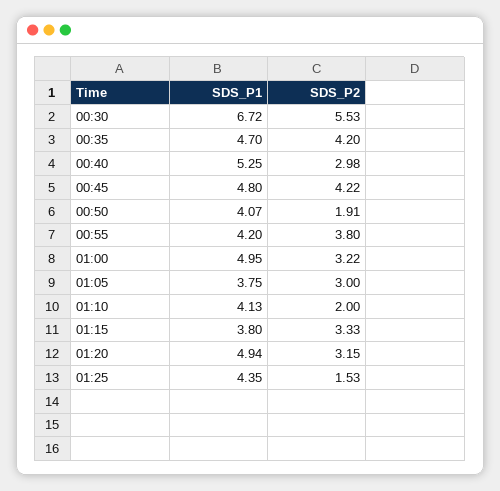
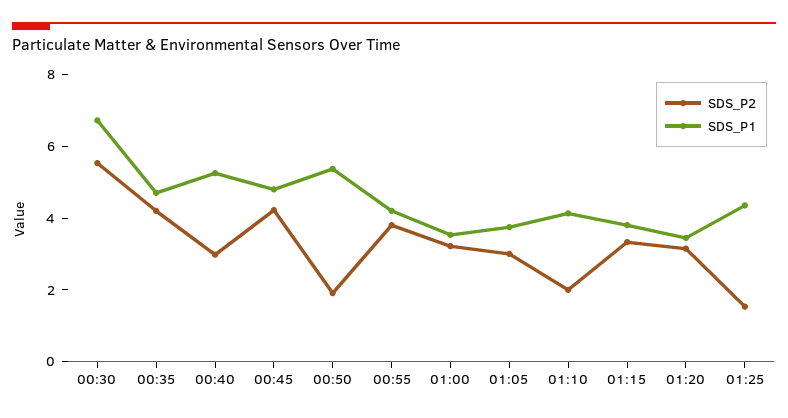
SDS_P1, 00:50: 4.07 -> 5.5
SDS_P1, 01:00: 4.95 -> 3.5
SDS_P1, 01:20: 4.94 -> 3.5

